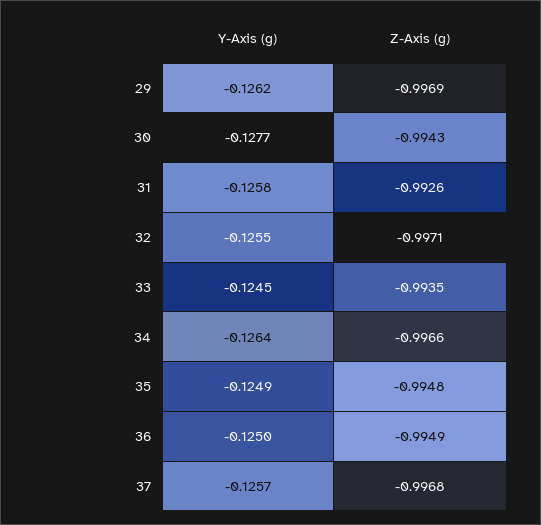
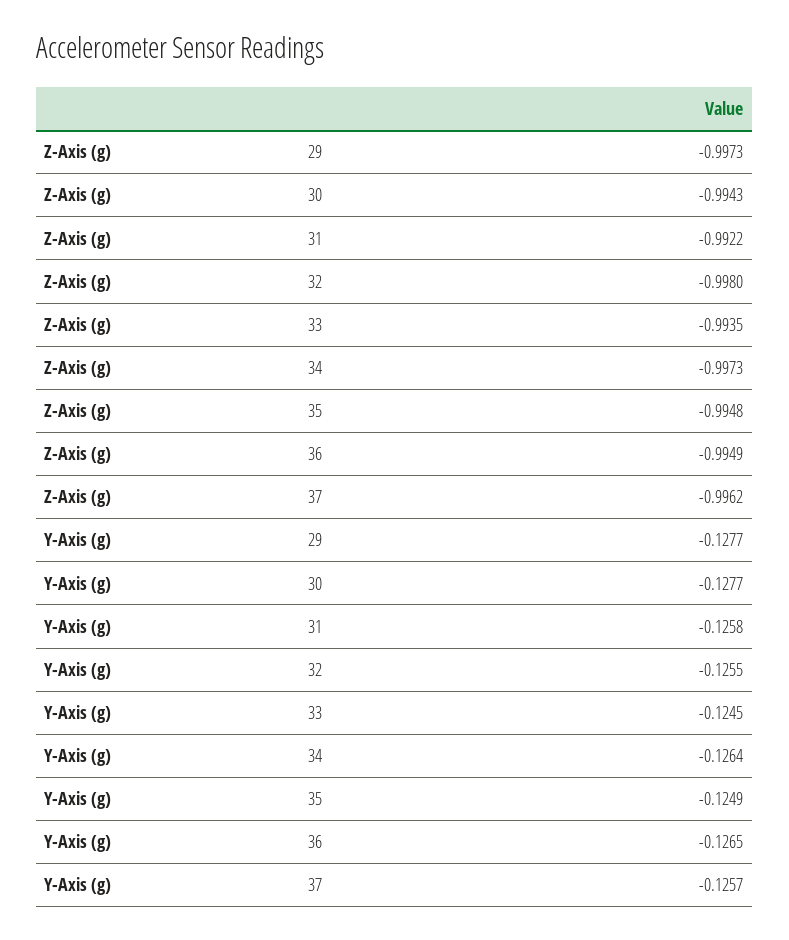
Y-Axis (g), 29: -0.1262 -> -0.1277
Z-Axis (g), 29: -0.9969 -> -0.9973
Z-Axis (g), 31: -0.9926 -> -0.9922
Z-Axis (g), 32: -0.9971 -> -0.998
Z-Axis (g), 34: -0.9966 -> -0.9973
Y-Axis (g), 36: -0.125 -> -0.1265
Z-Axis (g), 37: -0.9968 -> -0.9962

